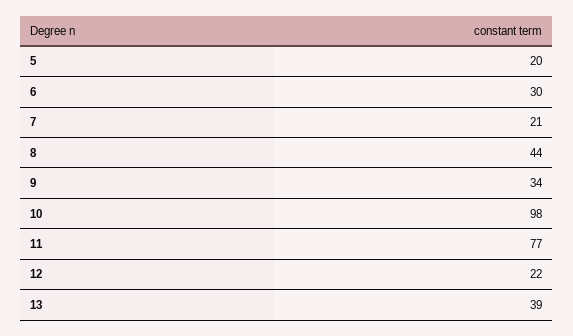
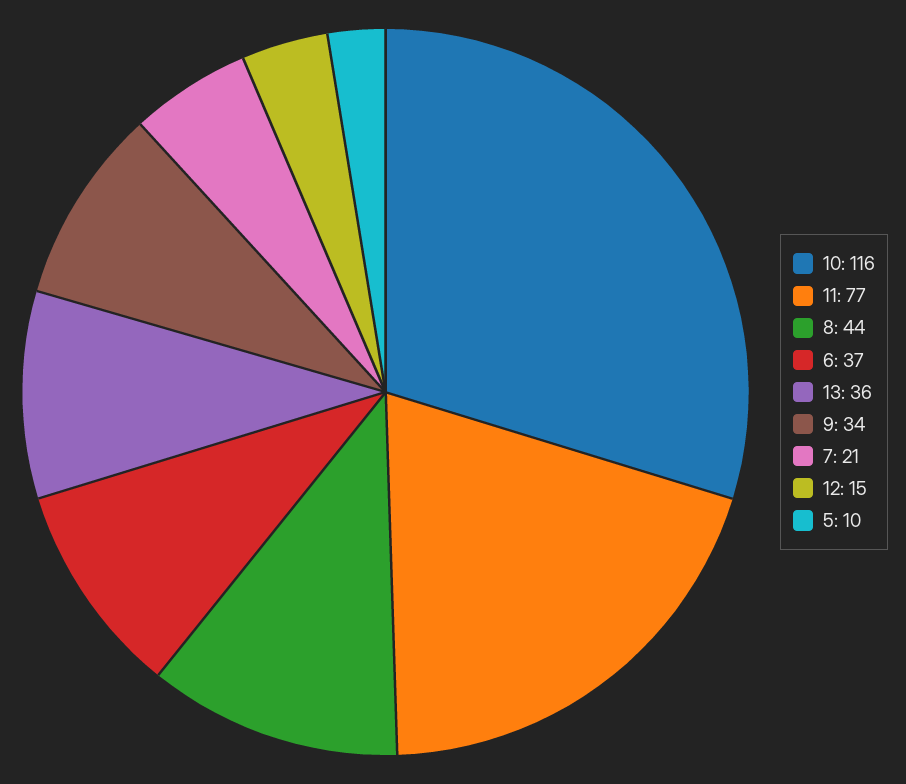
5: 20 -> 10
6: 30 -> 37
10: 98 -> 116
12: 22 -> 15
13: 39 -> 36

